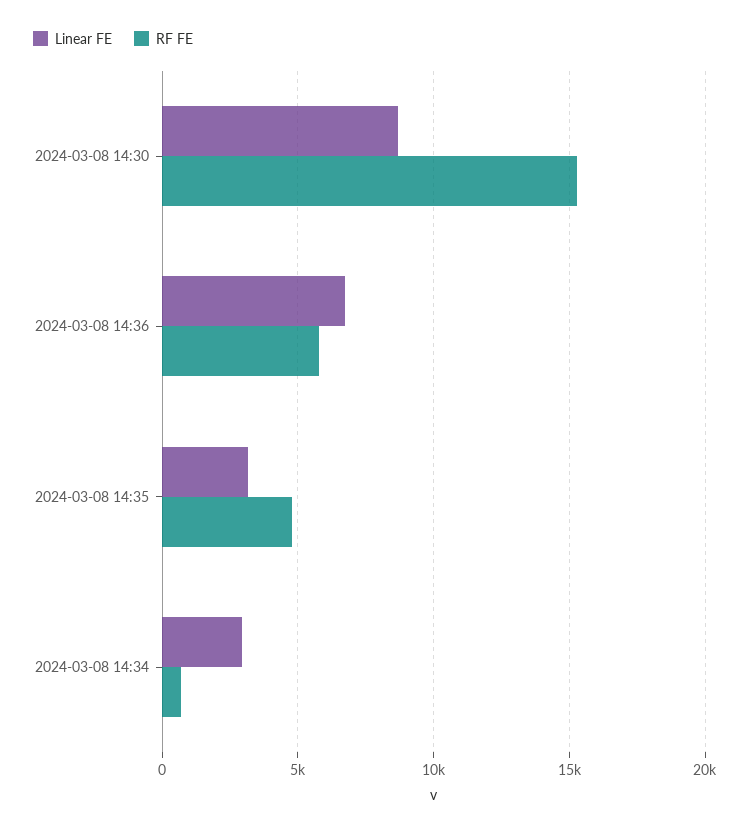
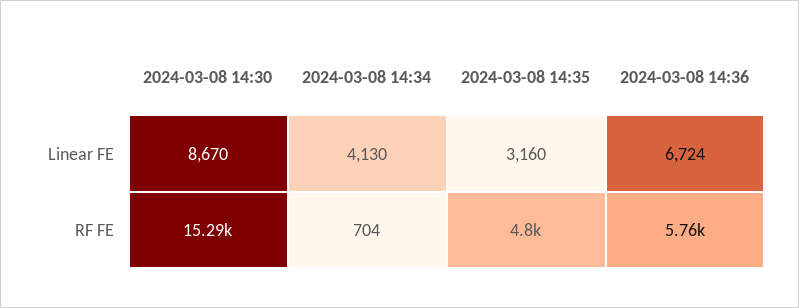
Linear FE, 2024-03-08 14:34: 3000 -> 4130

